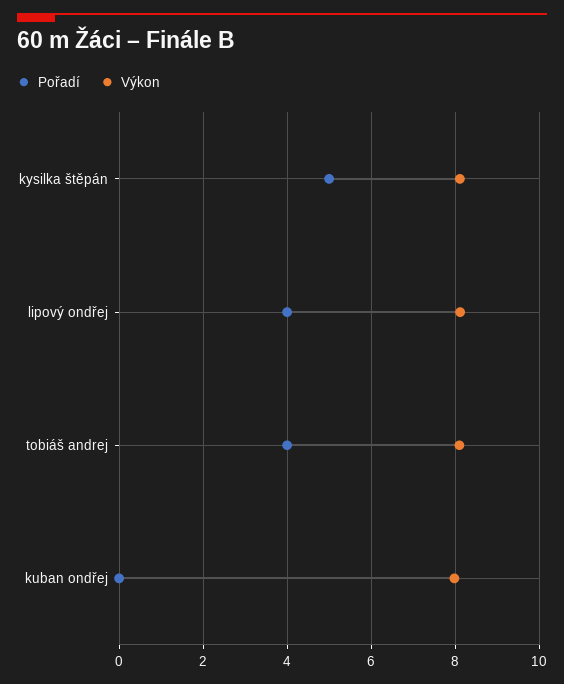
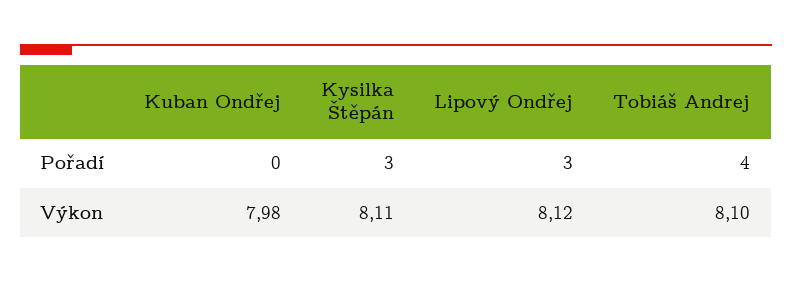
Pořadí, kysilka štěpán: 5 -> 3
Pořadí, lipový ondřej: 4 -> 3

